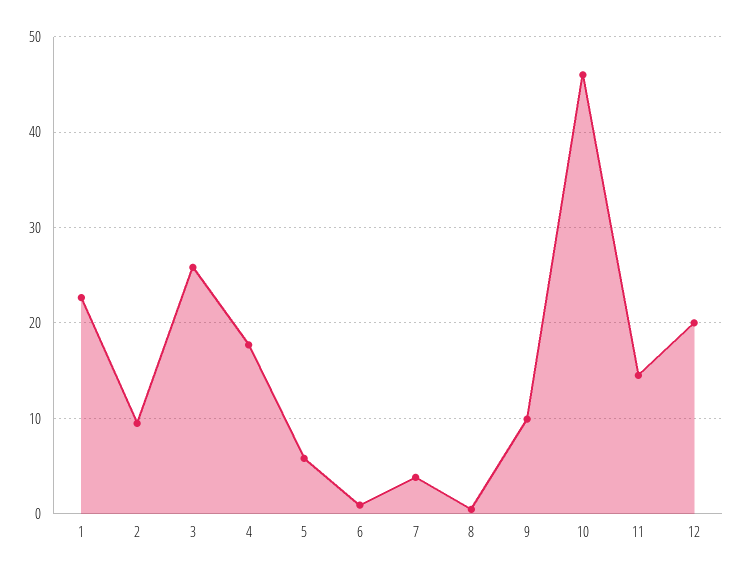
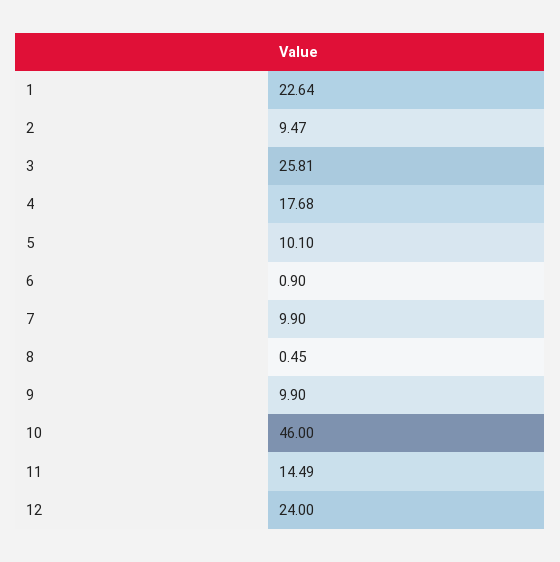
5: 6 -> 10.1
7: 4 -> 9.9
12: 20 -> 24

